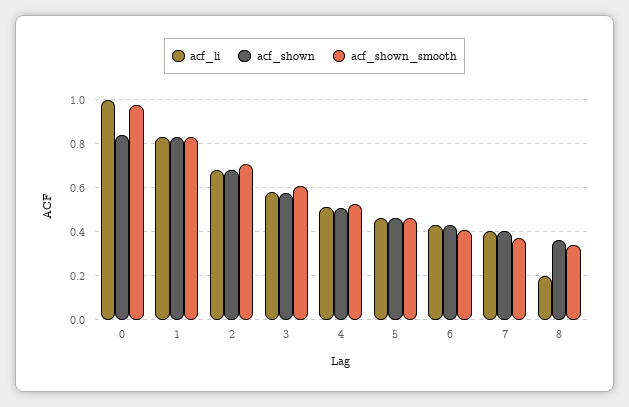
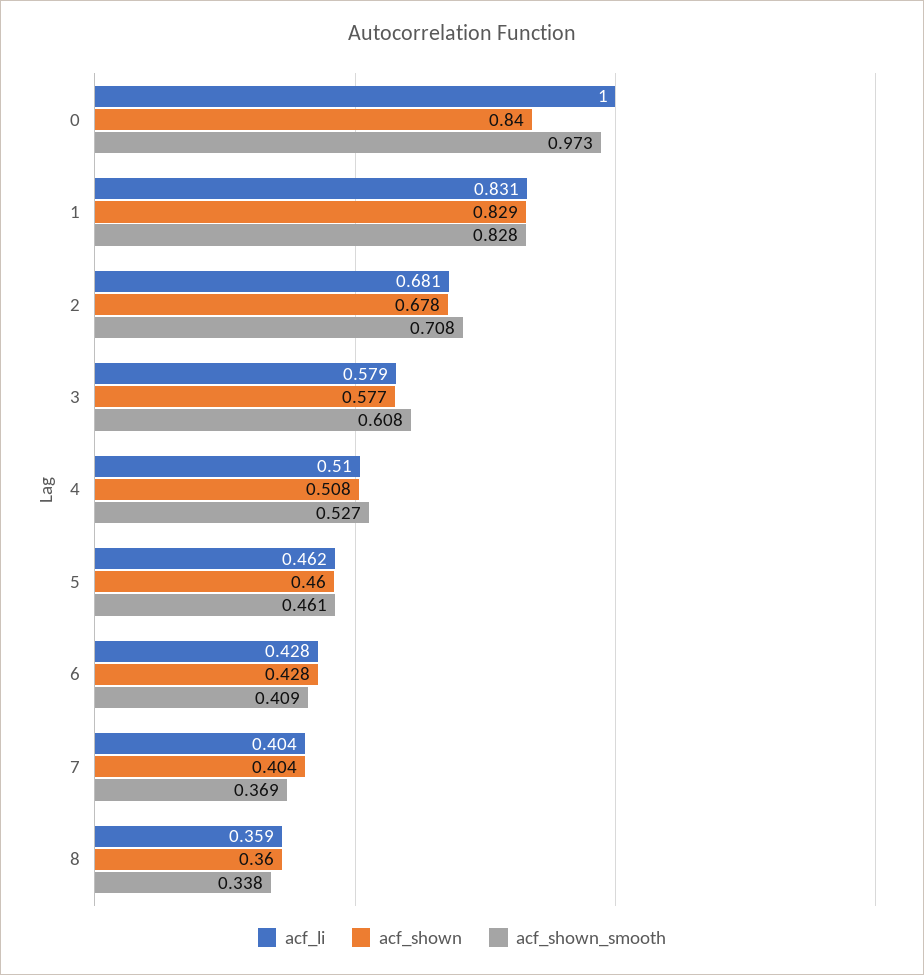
acf_li, 8: 0.2 -> 0.359

